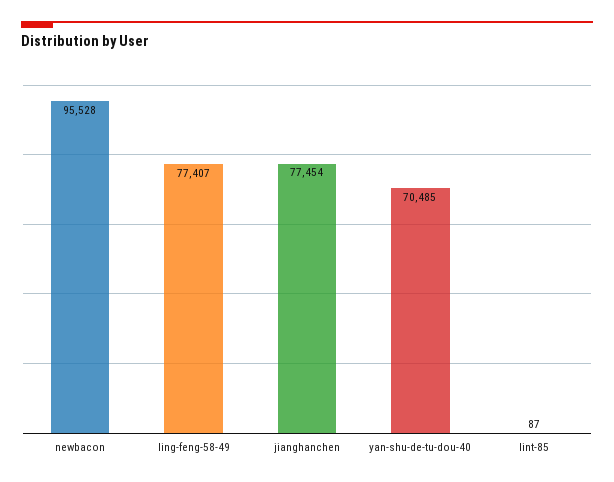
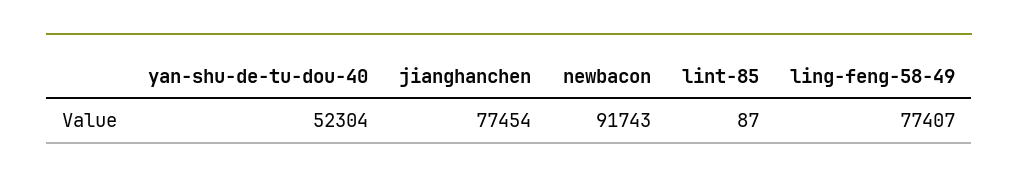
newbacon: 95528 -> 91743
yan-shu-de-tu-dou-40: 70485 -> 52304

